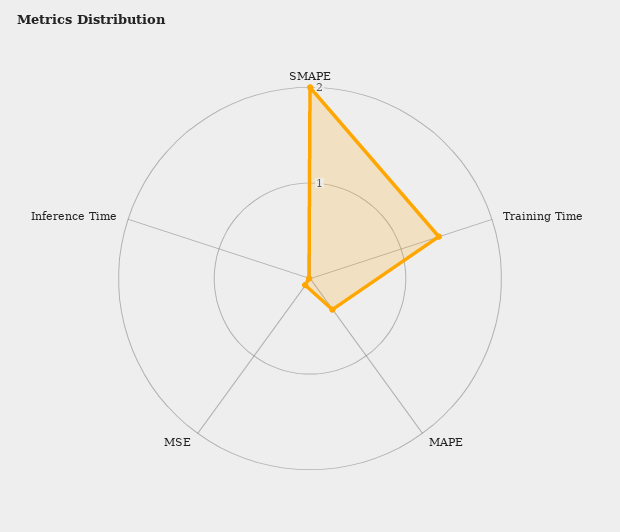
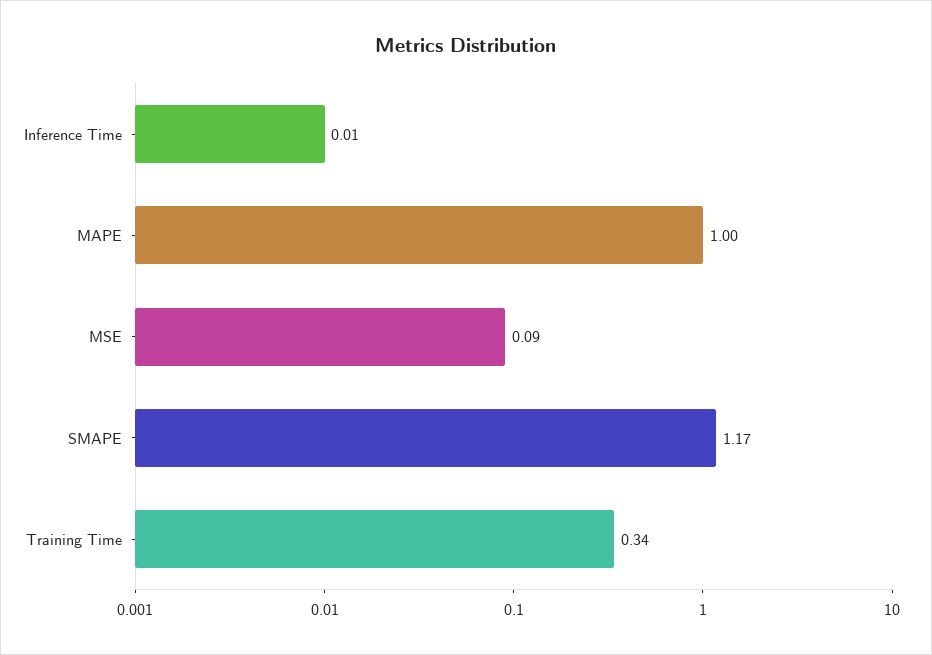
SMAPE: 2 -> 1.17
Training Time: 1.4 -> 0.34
MAPE: 0.4 -> 1

